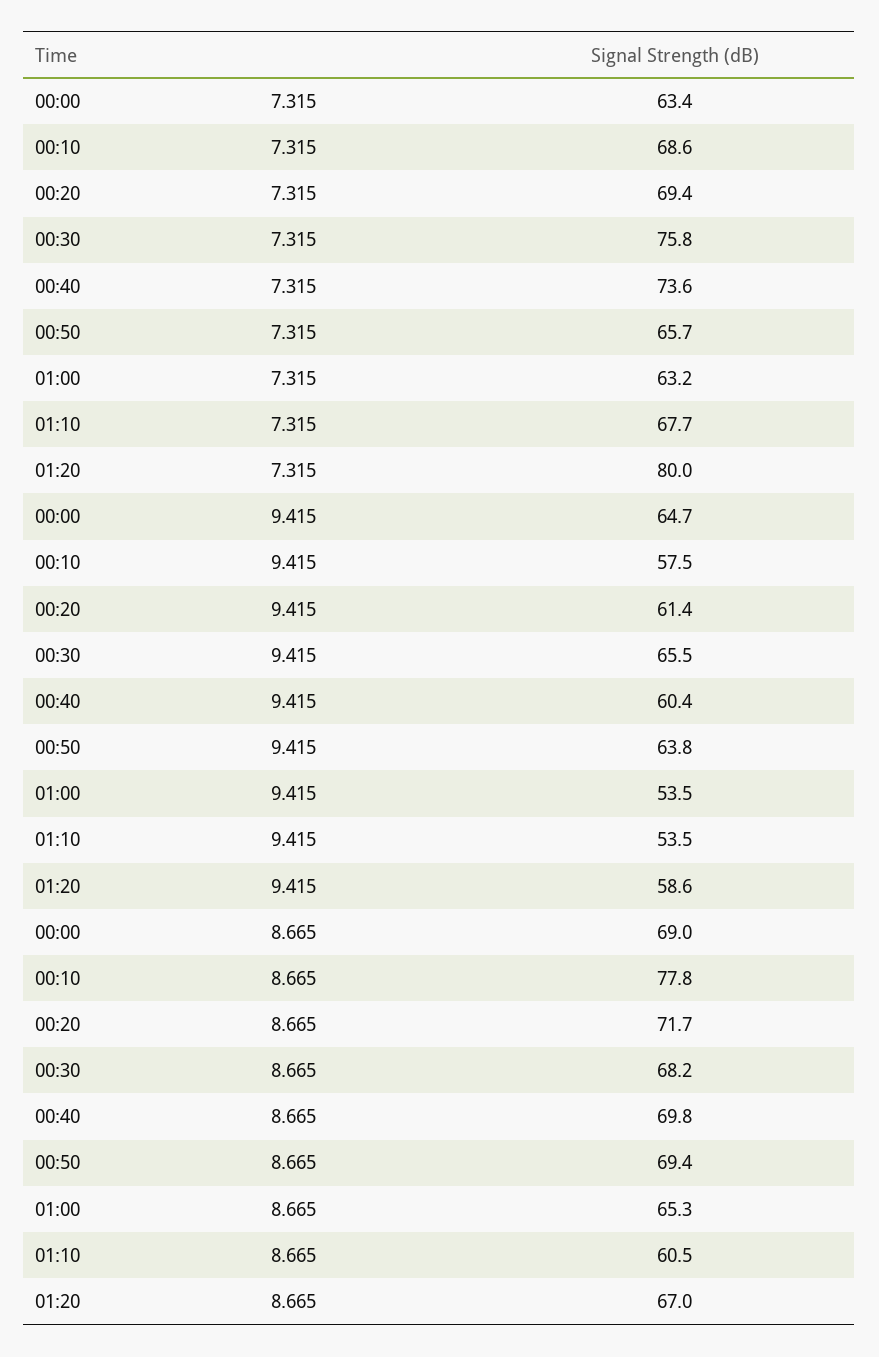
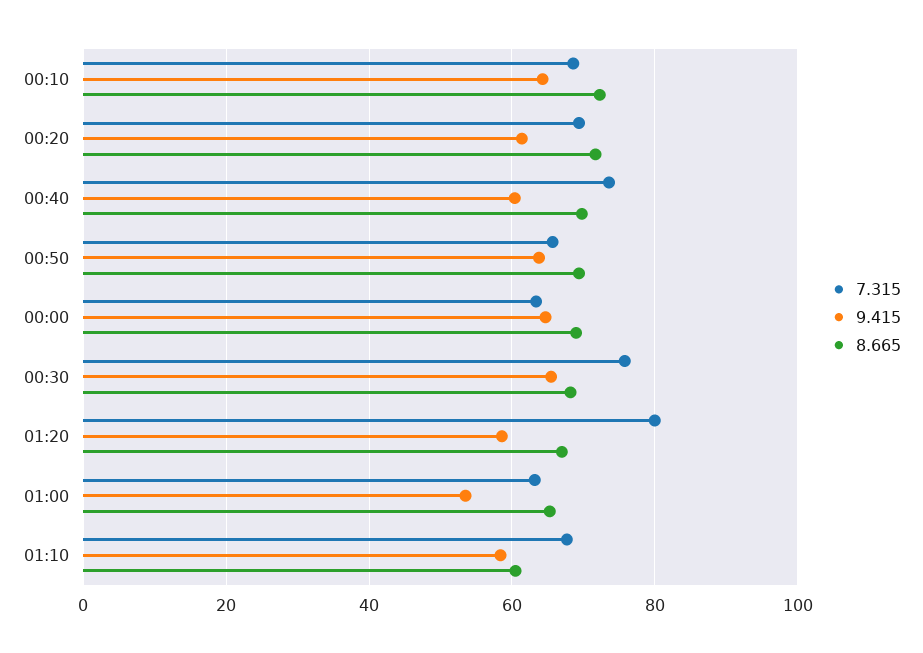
9.415, 00:10: 57.5 -> 64
9.415, 01:10: 53.5 -> 58
8.665, 00:10: 77.8 -> 72

